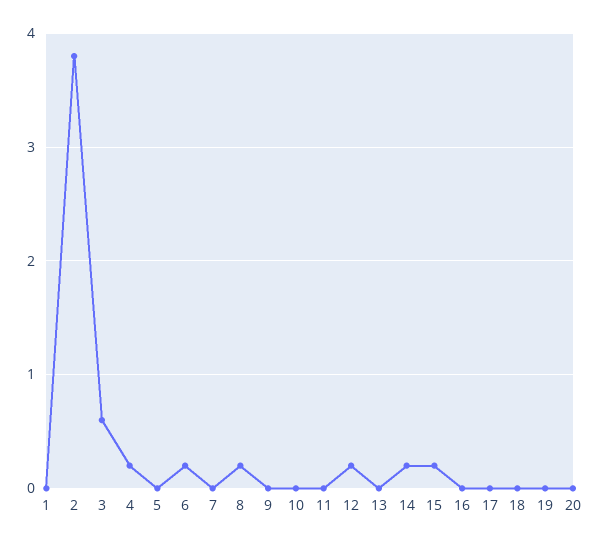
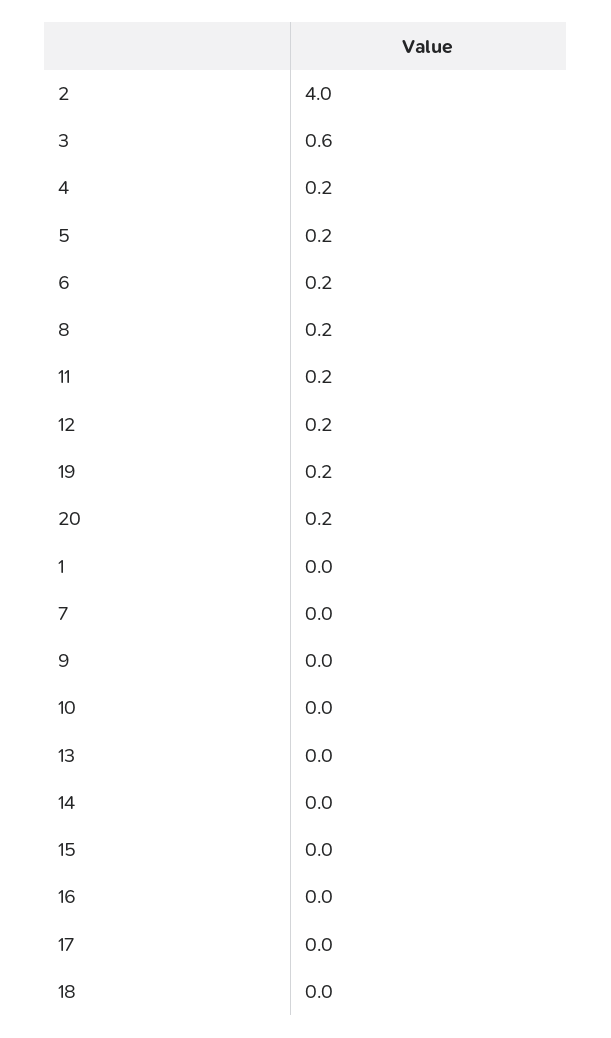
2: 3.8 -> 4
5: 0 -> 0.2
11: 0 -> 0.2
14: 0.2 -> 0
15: 0.2 -> 0
19: 0 -> 0.2
20: 0 -> 0.2

